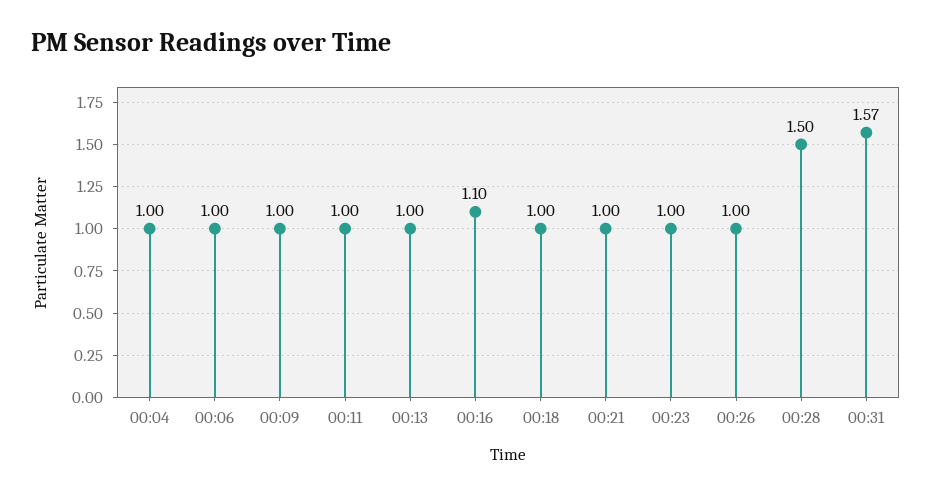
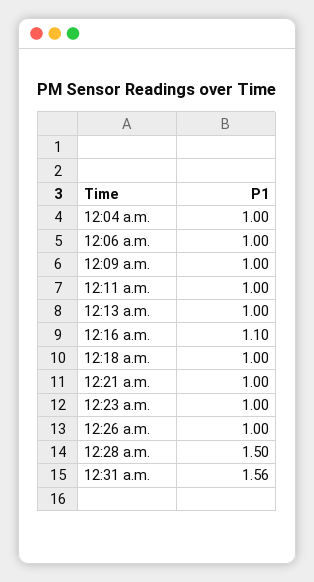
00:31: 1.57 -> 1.56

